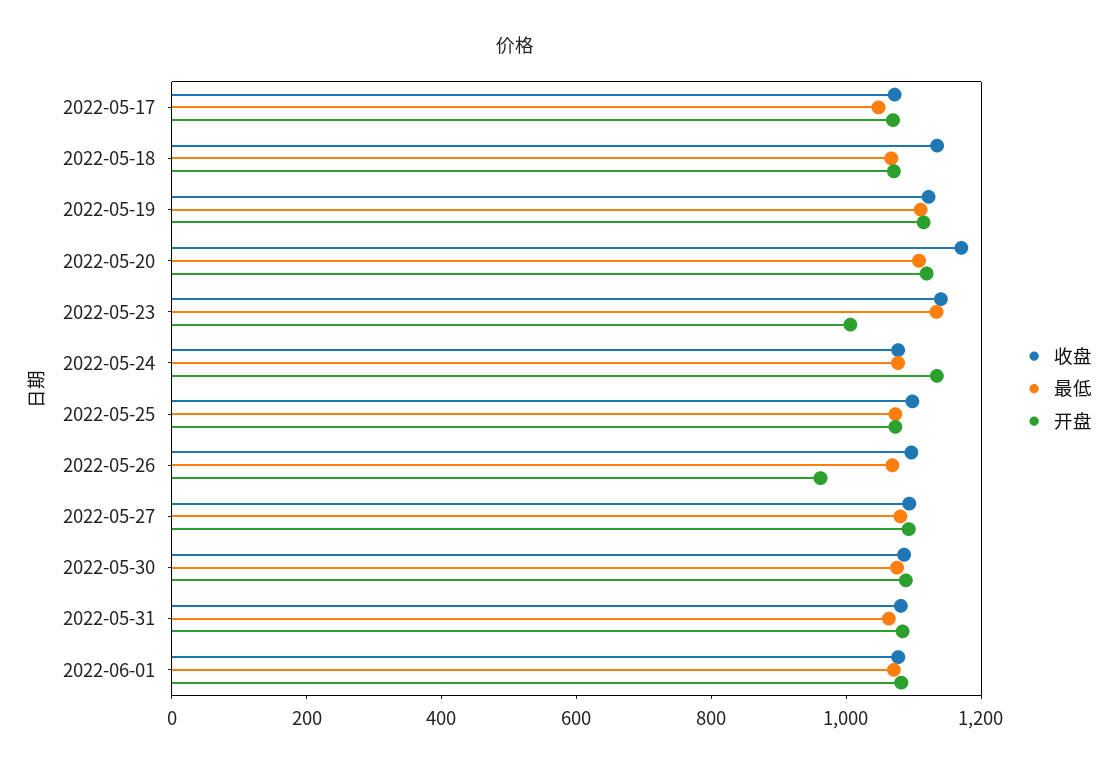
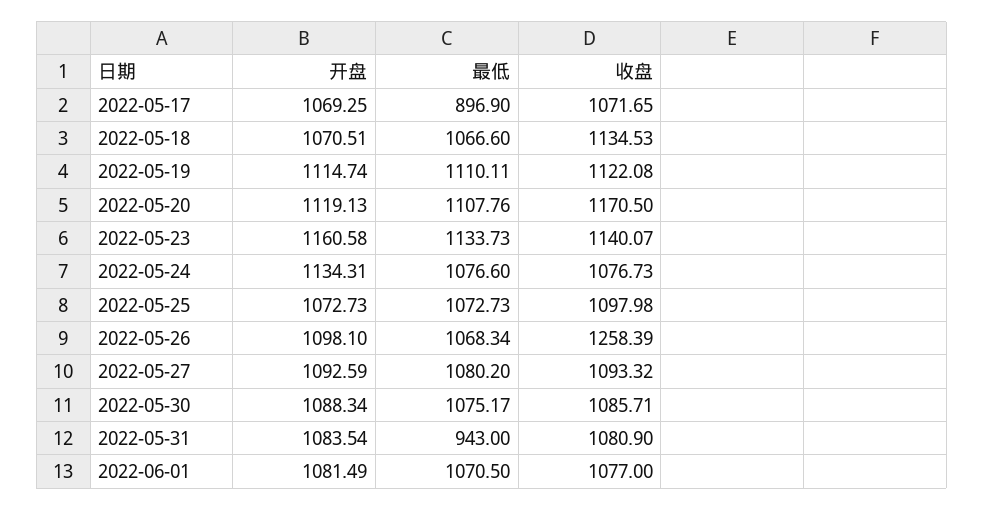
最低, 2022-05-17: 1050 -> 896.9
开盘, 2022-05-23: 1000 -> 1160.58
收盘, 2022-05-26: 1100 -> 1258.39
开盘, 2022-05-26: 950 -> 1098.1
最低, 2022-05-31: 1050 -> 943

